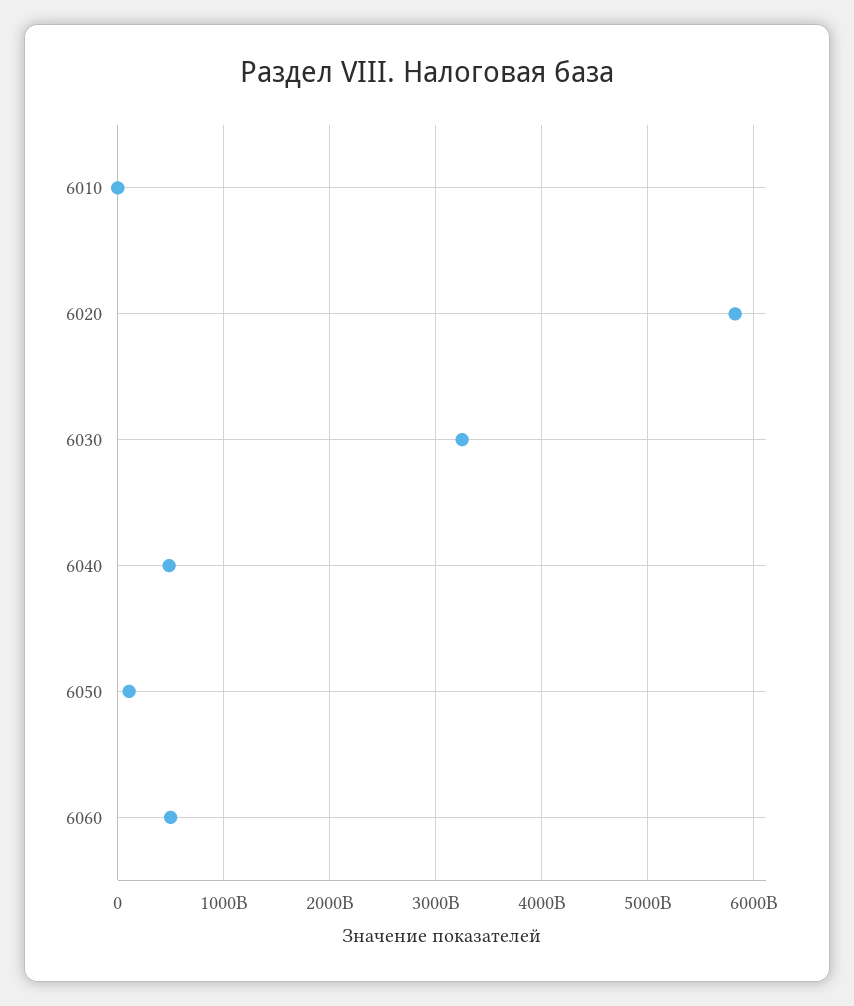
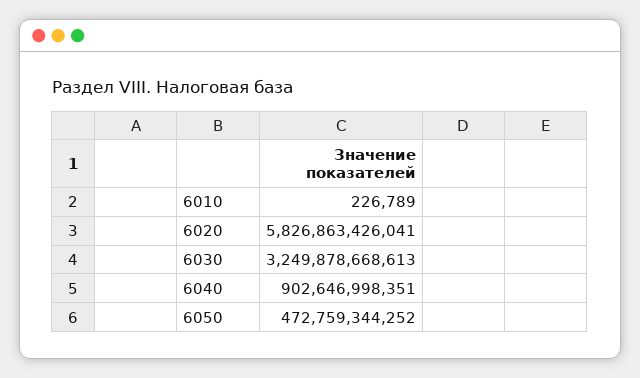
6040: 500000000000 -> 902646998351
6050: 100000000000 -> 472759344252
6060: 500000000000 -> none

